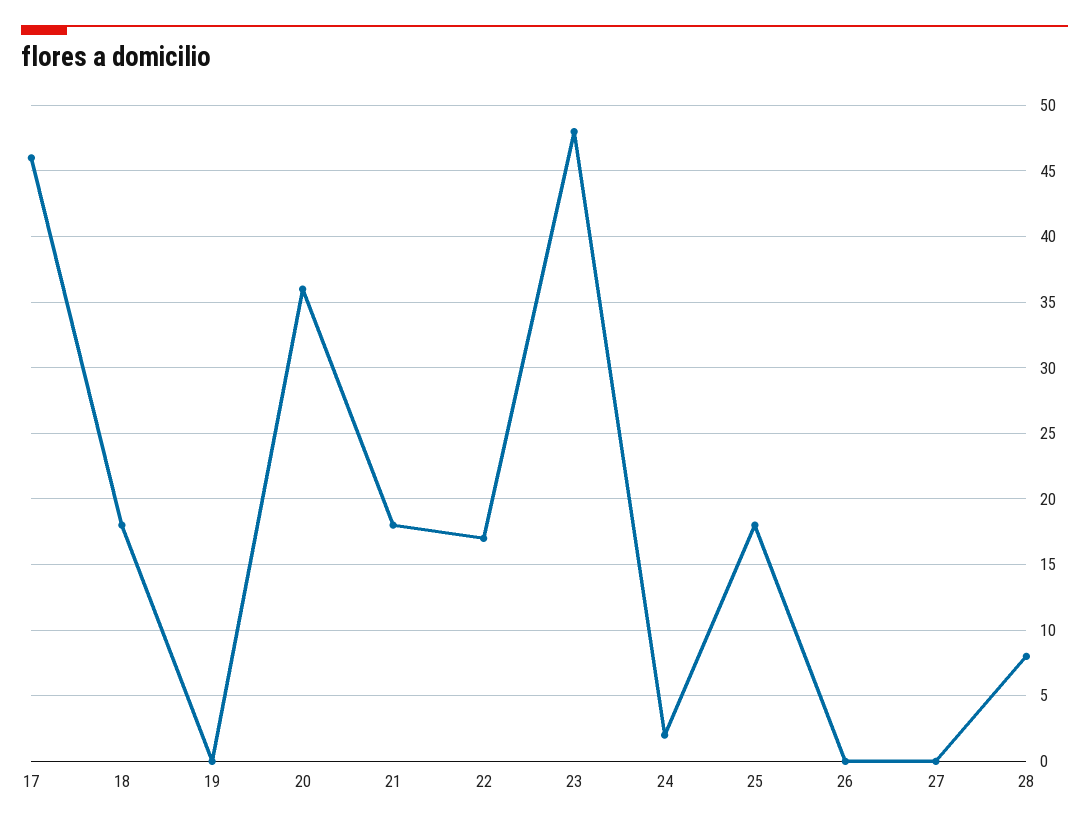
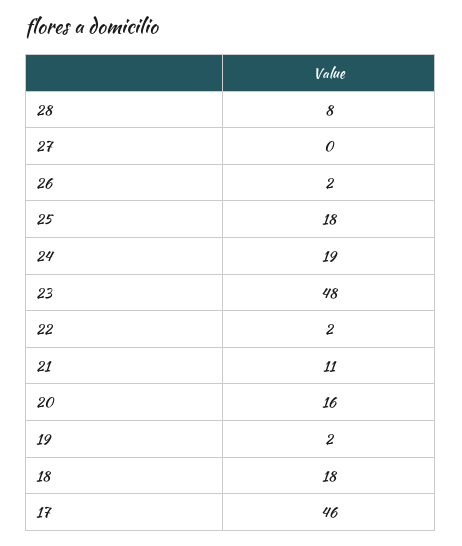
19: 0 -> 2
20: 36 -> 16
21: 18 -> 11
22: 17 -> 2
24: 2 -> 19
26: 0 -> 2

